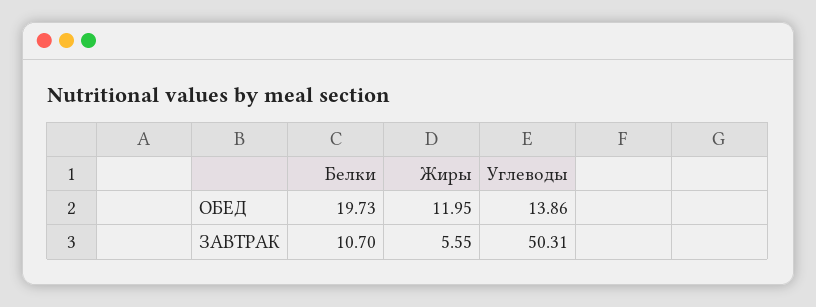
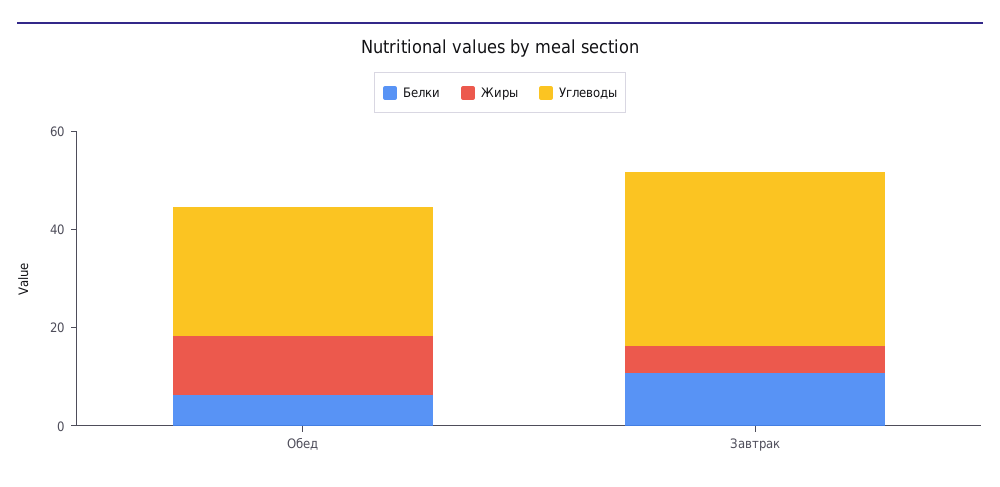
Белки, ОБЕД: 19.73 -> 5
Углеводы, ОБЕД: 13.86 -> 25
Углеводы, ЗАВТРАК: 50.31 -> 35

